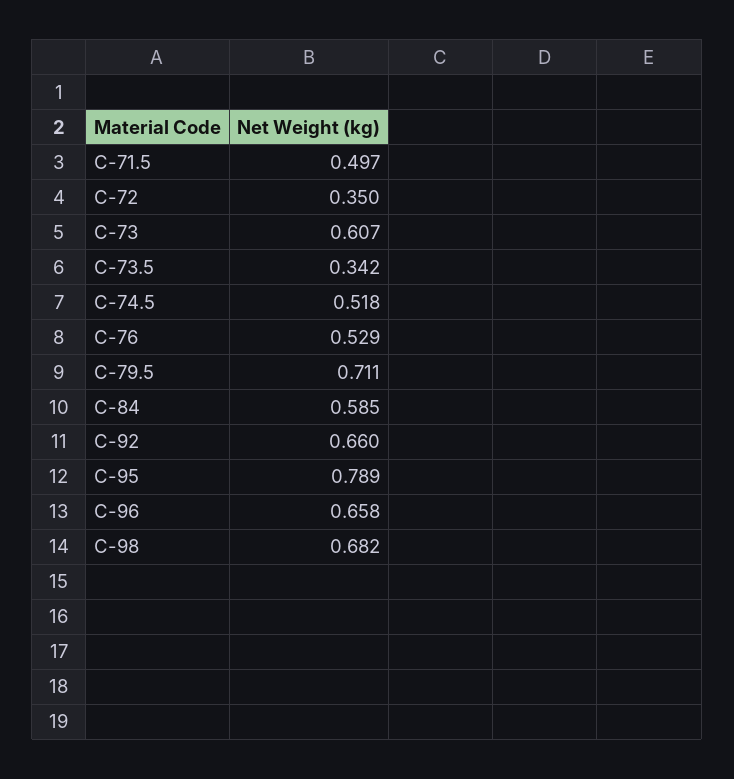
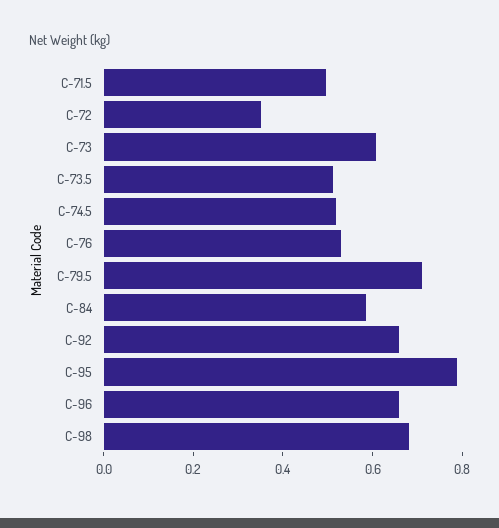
C-73.5: 0.342 -> 0.5

